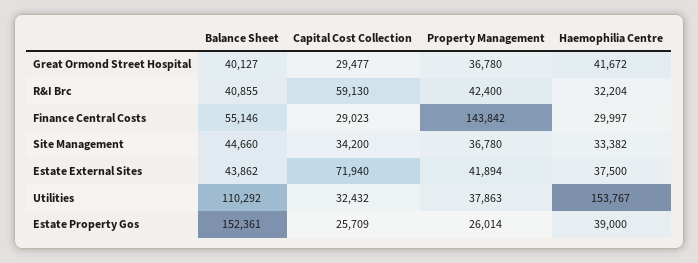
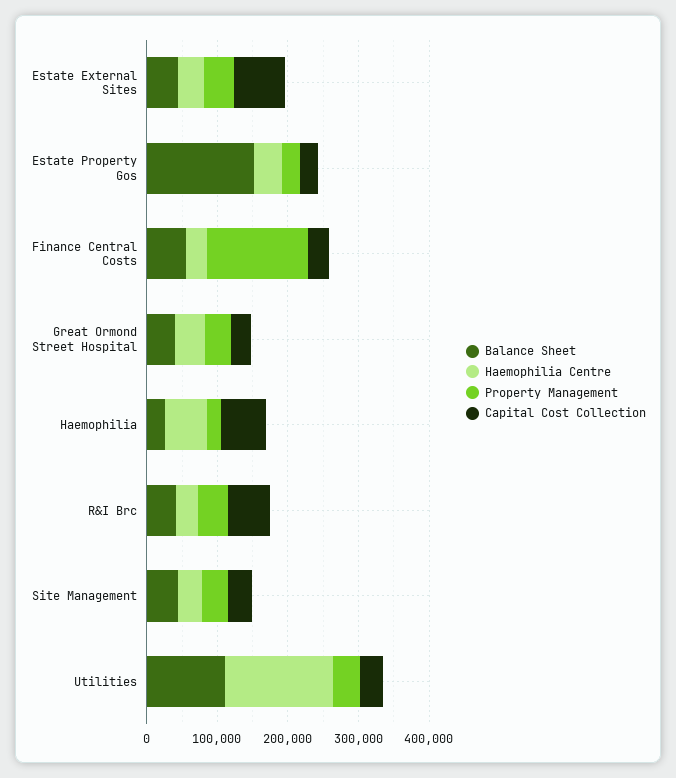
Balance Sheet, Haemophilia: none -> 20000
Haemophilia Centre, Haemophilia: none -> 60000
Property Management, Haemophilia: none -> 20000
Capital Cost Collection, Haemophilia: none -> 60000

